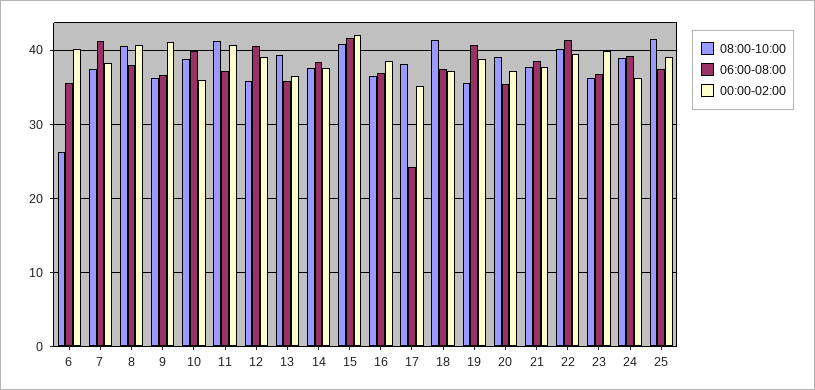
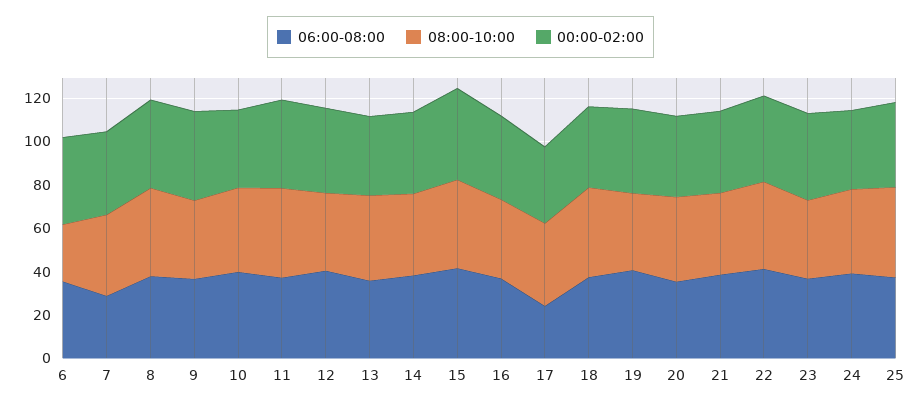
06:00-08:00, 7: 41 -> 30

